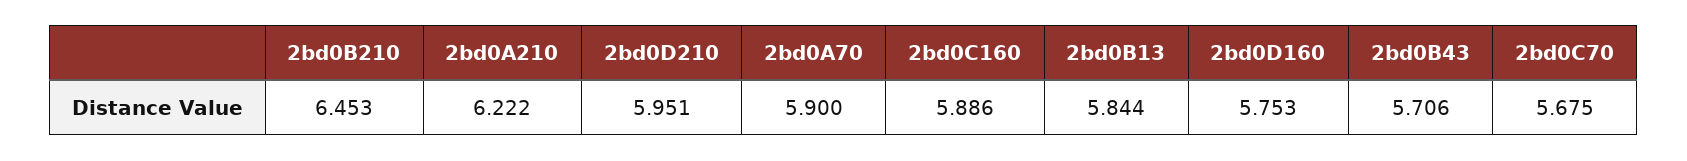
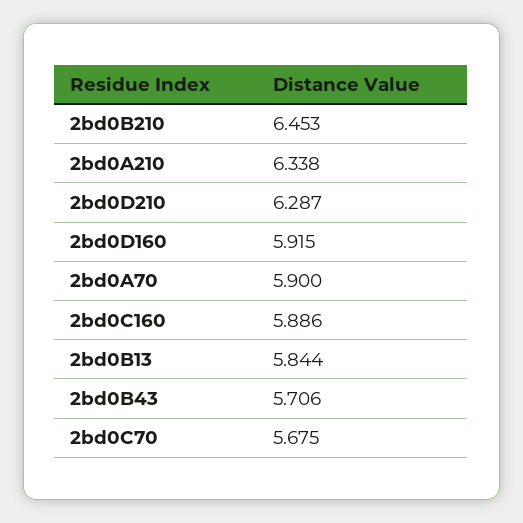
2bd0A210: 6.222 -> 6.338
2bd0D210: 5.951 -> 6.287
2bd0D160: 5.753 -> 5.915

